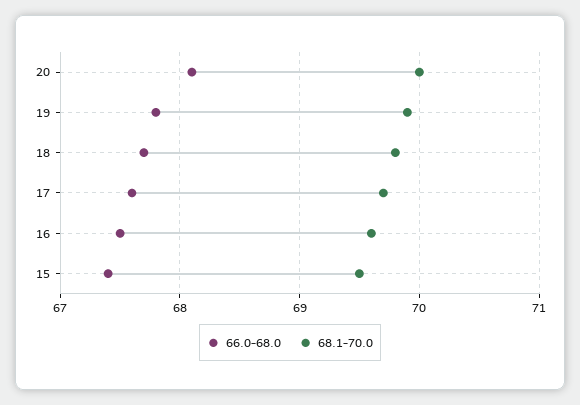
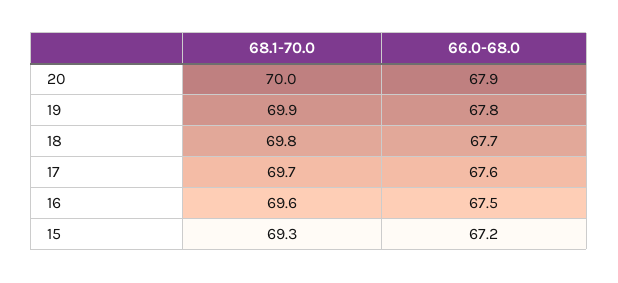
66.0-68.0, 20: 68.1 -> 67.9
66.0-68.0, 15: 67.4 -> 67.2
68.1-70.0, 15: 69.5 -> 69.3

